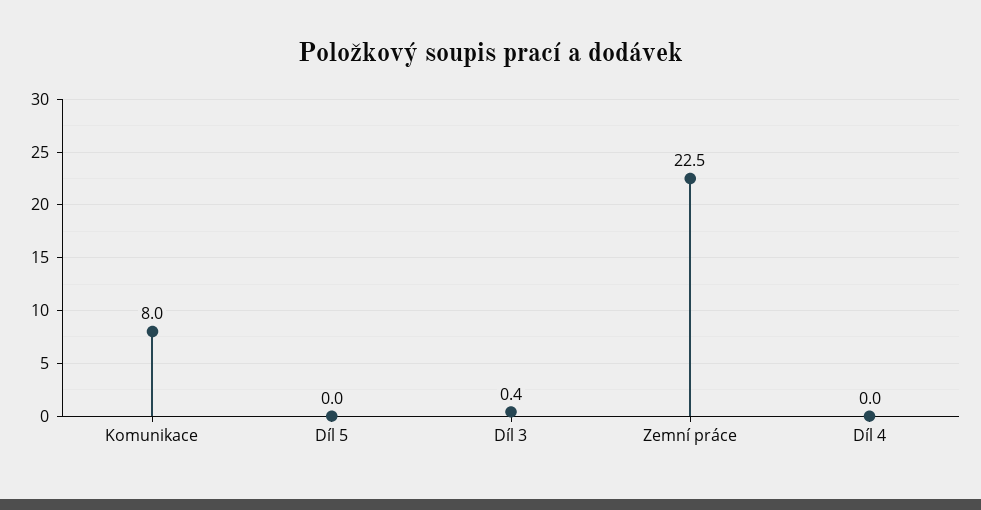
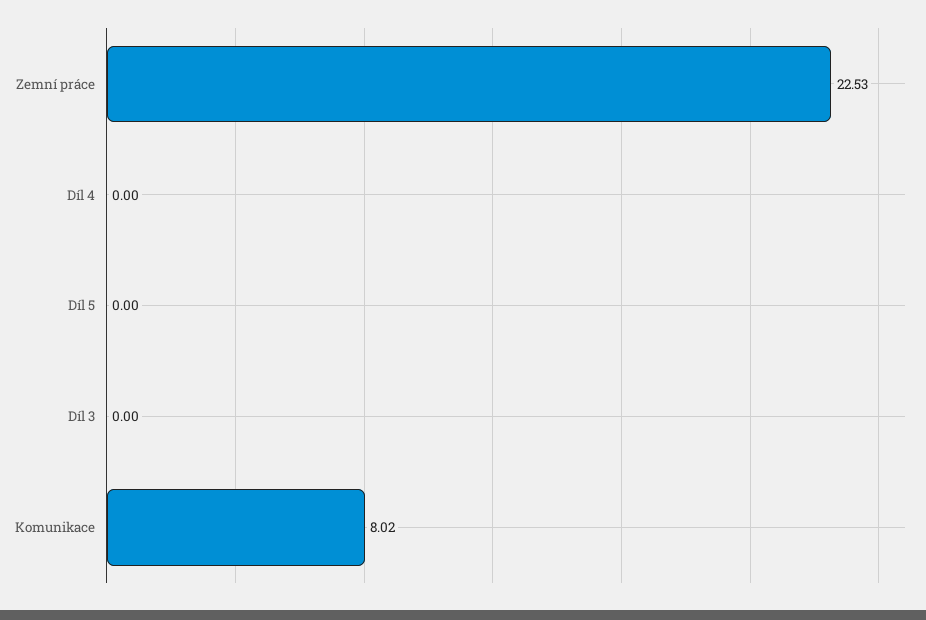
Díl 3: 0.4 -> 0

